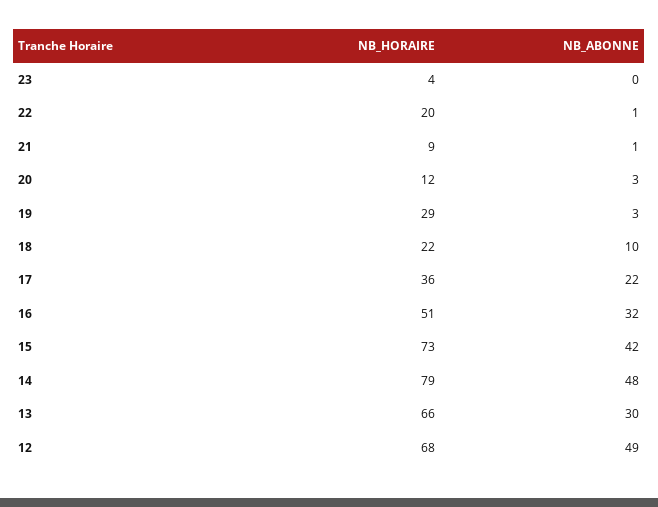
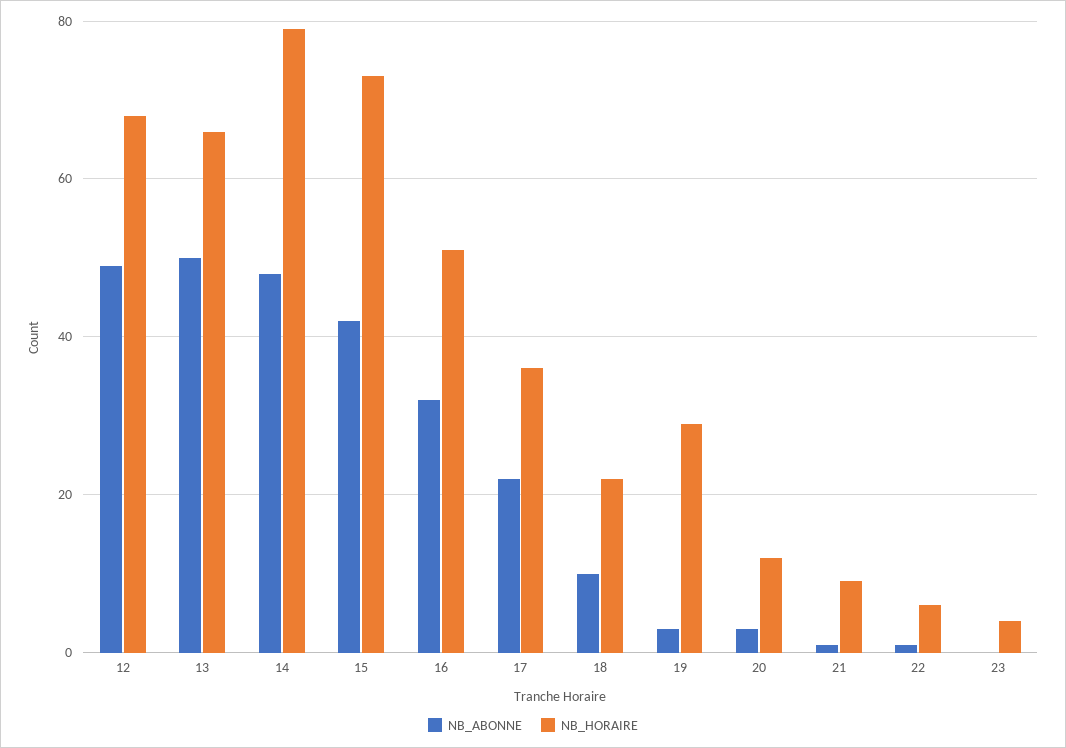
NB_HORAIRE, 22: 20 -> 5
NB_ABONNE, 13: 30 -> 50

